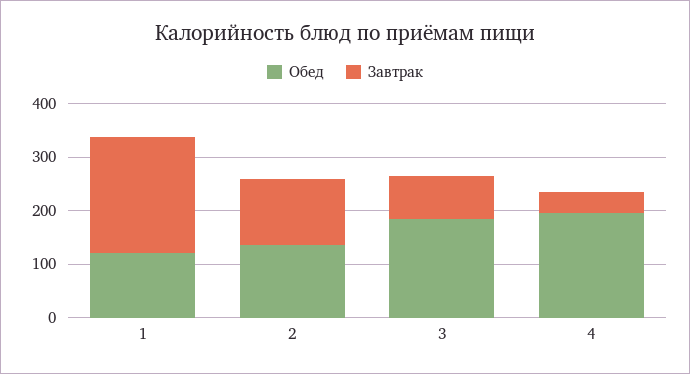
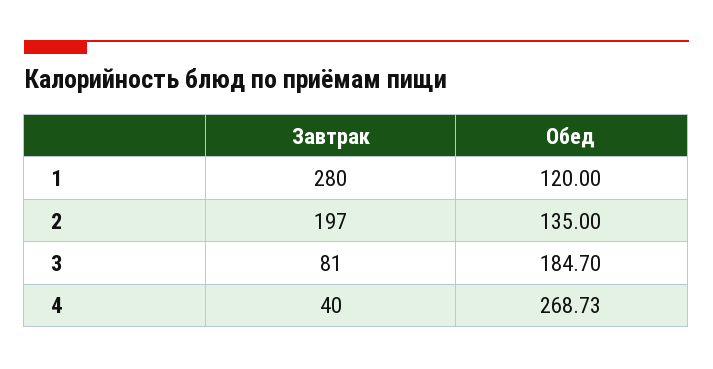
Завтрак, 1: 220 -> 280
Завтрак, 2: 120 -> 197
Обед, 4: 200 -> 268.73

